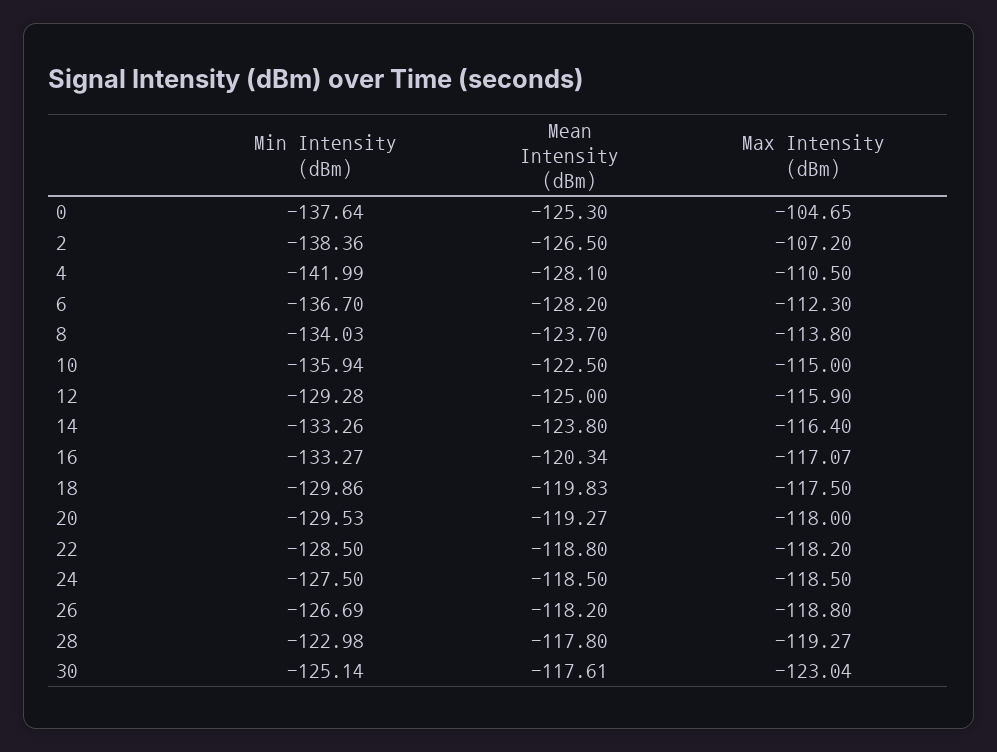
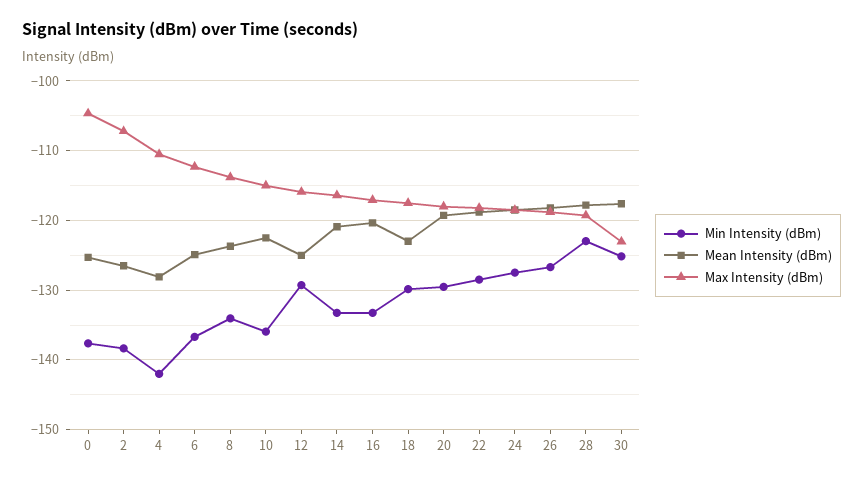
Mean Intensity (dBm), 6: -128.2 -> -125
Mean Intensity (dBm), 14: -123.8 -> -121
Mean Intensity (dBm), 18: -119.83 -> -123

